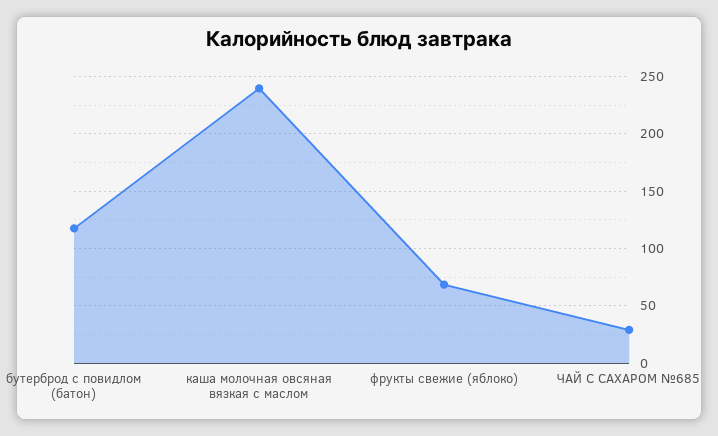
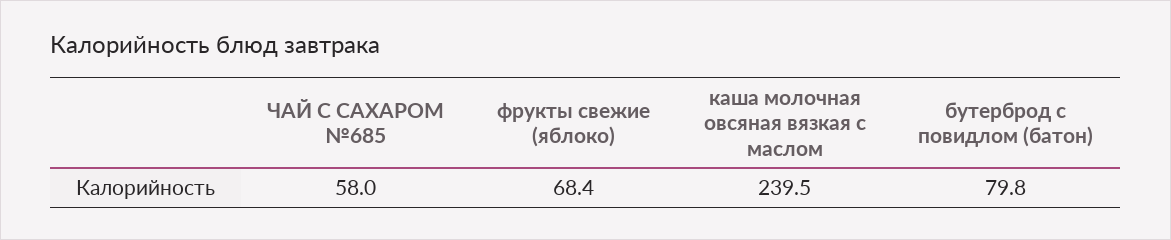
бутерброд с повидлом (батон): 120 -> 79.8
ЧАЙ С САХАРОМ №685: 30 -> 58

